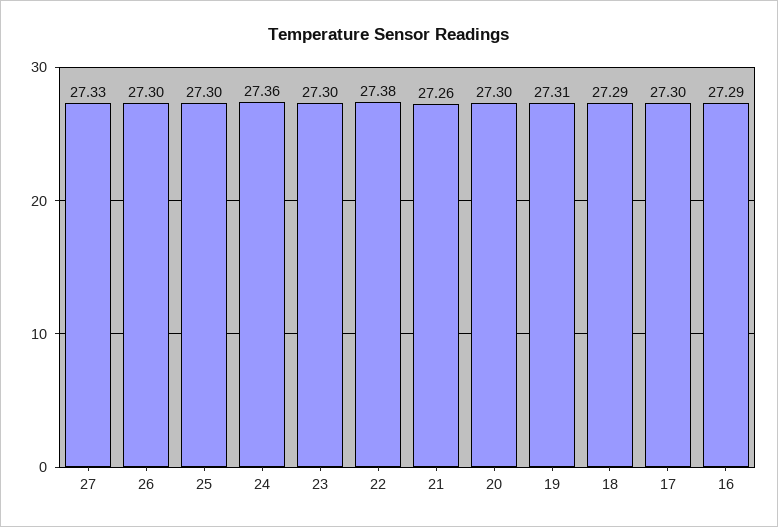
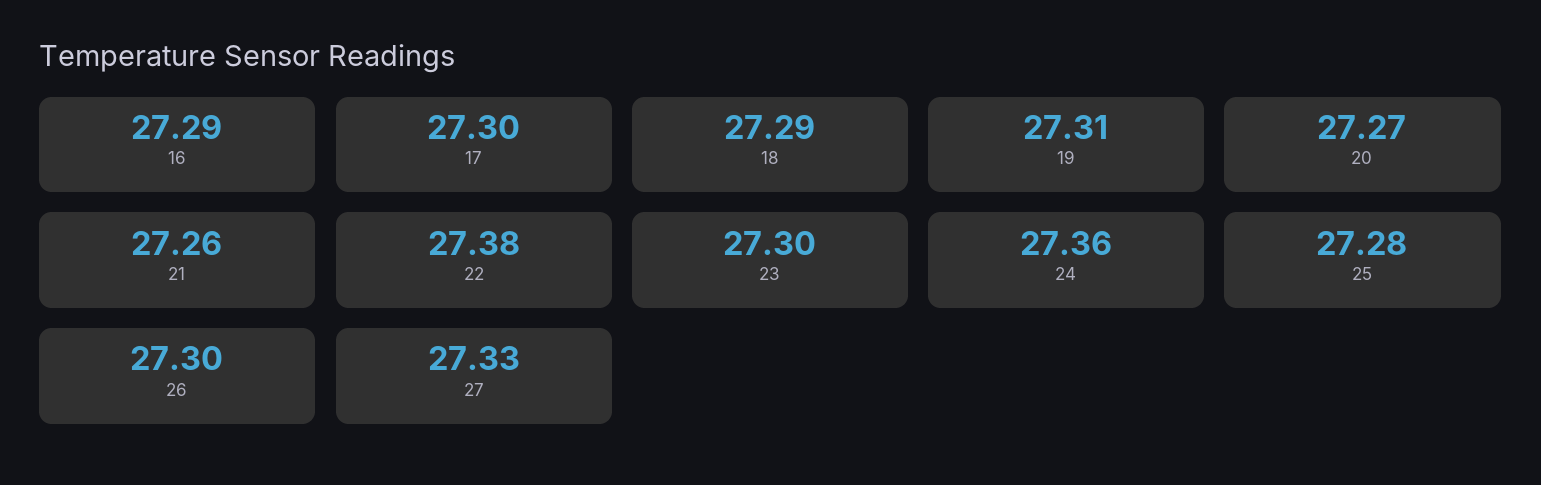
25: 27.3 -> 27.28
20: 27.3 -> 27.27

